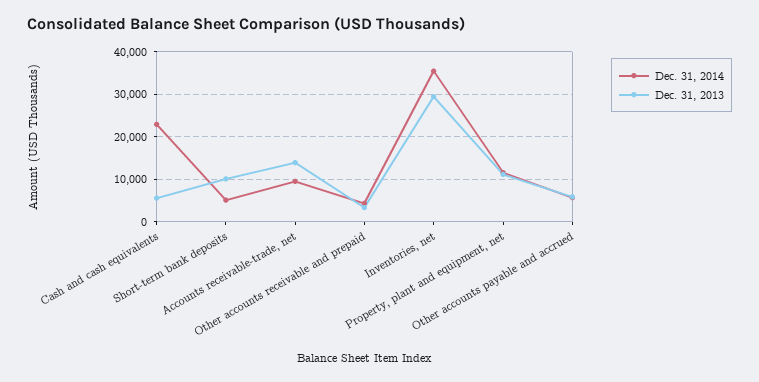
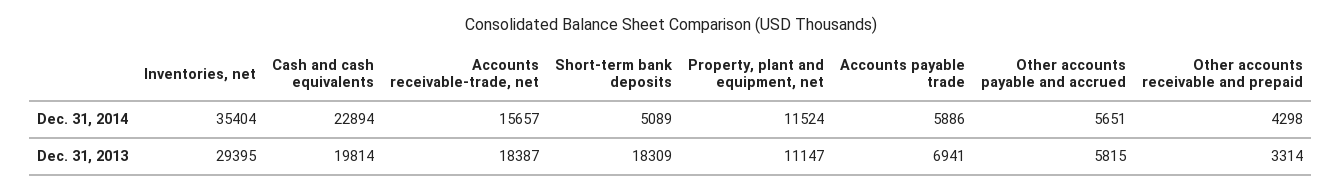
Dec. 31, 2013, Cash and cash equivalents: 6000 -> 19814
Dec. 31, 2013, Short-term bank deposits: 10000 -> 18309
Dec. 31, 2014, Accounts receivable-trade, net: 10000 -> 15657
Dec. 31, 2013, Accounts receivable-trade, net: 14000 -> 18387
Dec. 31, 2014, Accounts payable trade: none -> 5886
Dec. 31, 2013, Accounts payable trade: none -> 6941

